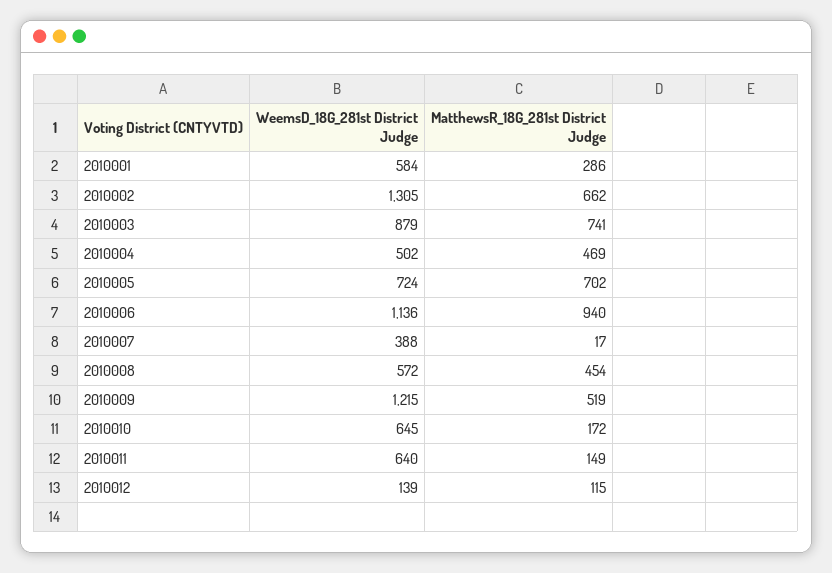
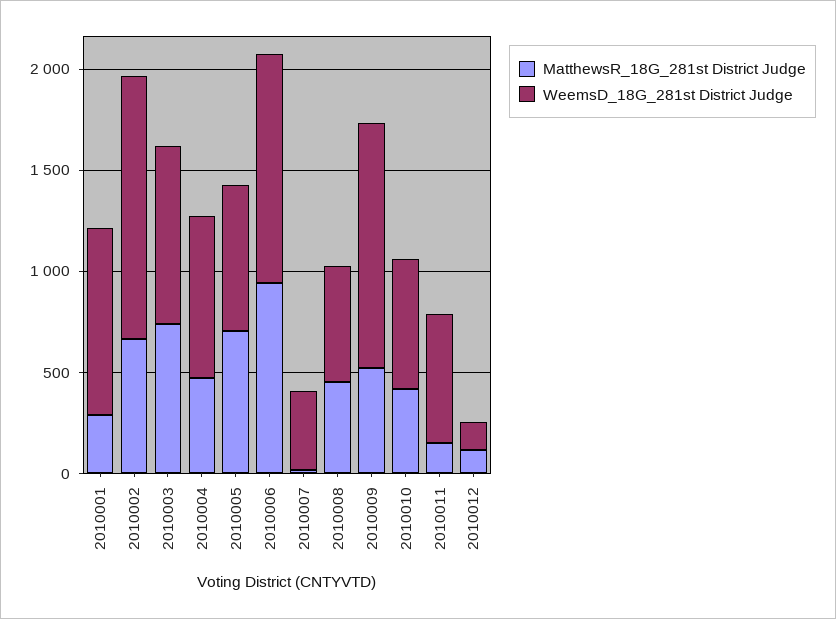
WeemsD_18G_281st District Judge, 2010001: 584 -> 900
WeemsD_18G_281st District Judge, 2010004: 502 -> 800
MatthewsR_18G_281st District Judge, 2010010: 172 -> 400

